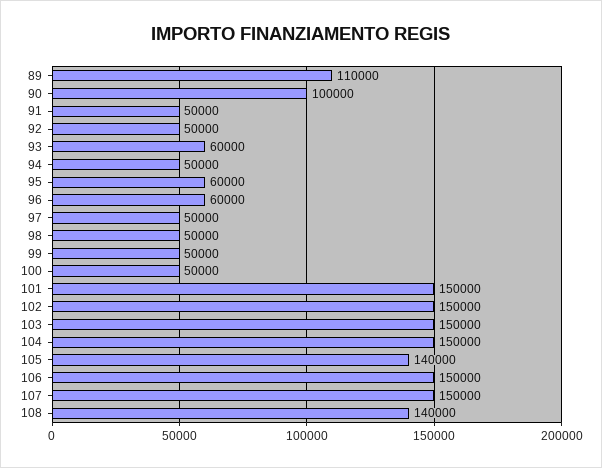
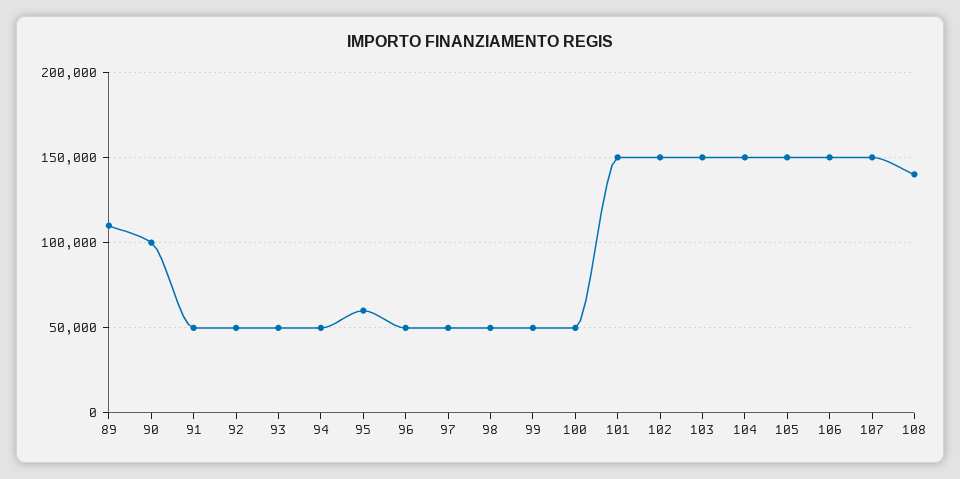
93: 60000 -> 50000
96: 60000 -> 50000
105: 140000 -> 150000

